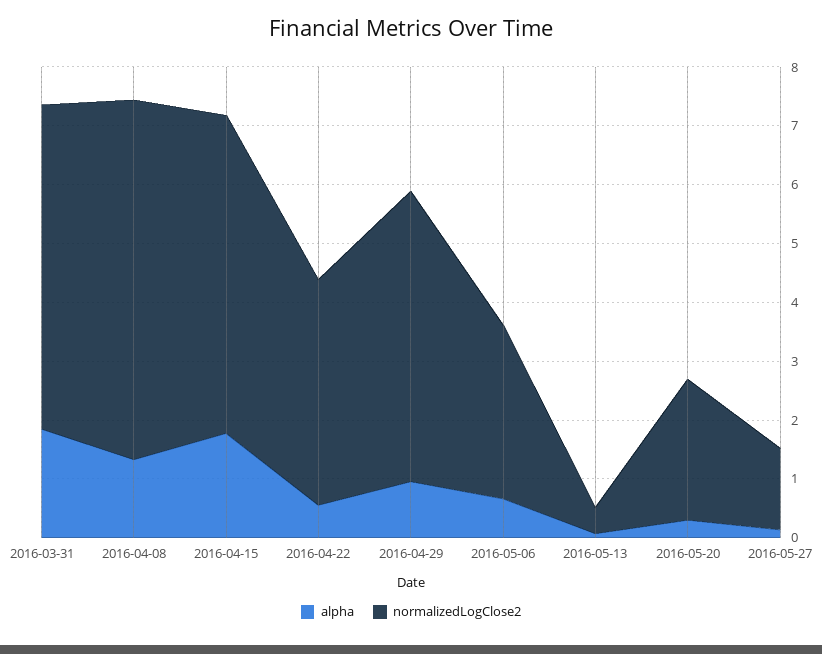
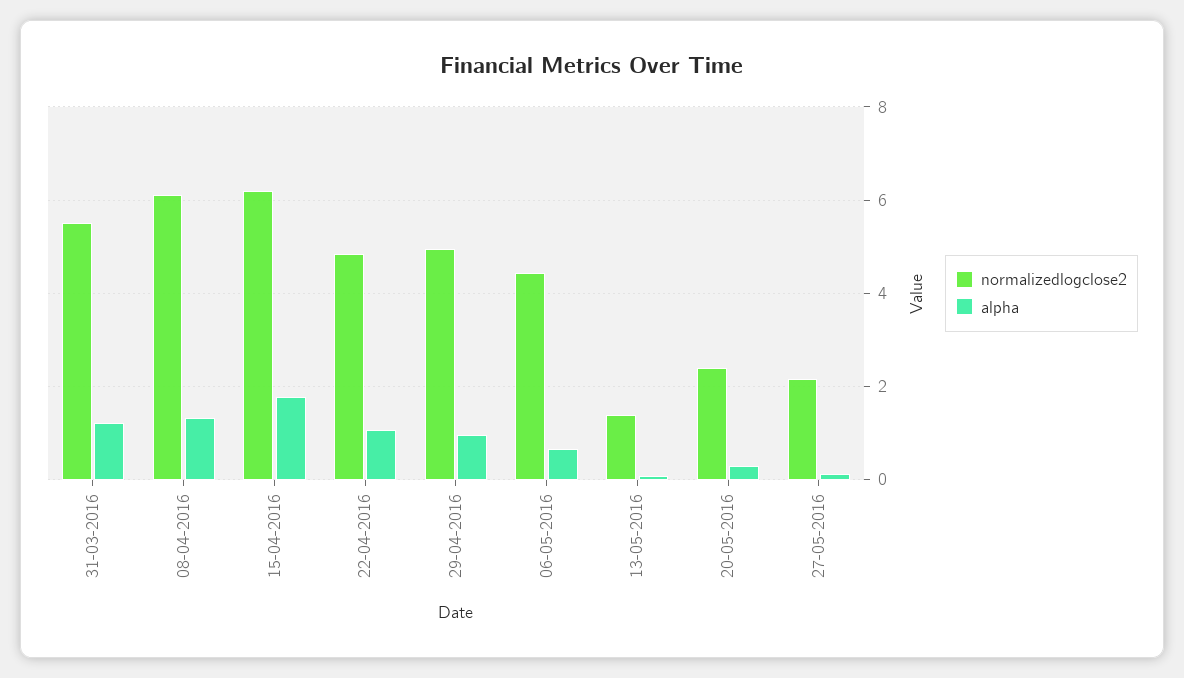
alpha, 2016-03-31: 1.8 -> 1.2
normalizedLogClose2, 2016-04-15: 5.4 -> 6.2
alpha, 2016-04-22: 0.6 -> 1
normalizedLogClose2, 2016-04-22: 3.8 -> 4.8
normalizedLogClose2, 2016-05-06: 3 -> 4.4
normalizedLogClose2, 2016-05-13: 0.4 -> 1.4
normalizedLogClose2, 2016-05-27: 1.4 -> 2.2

